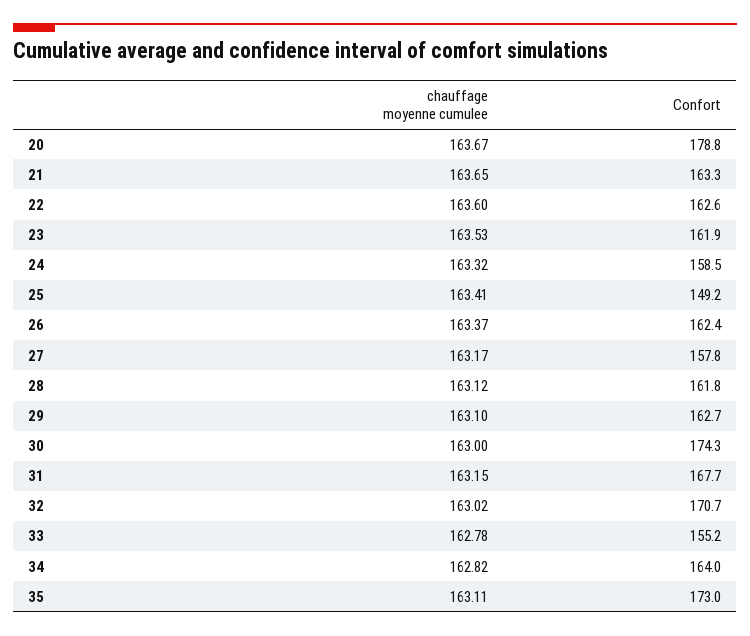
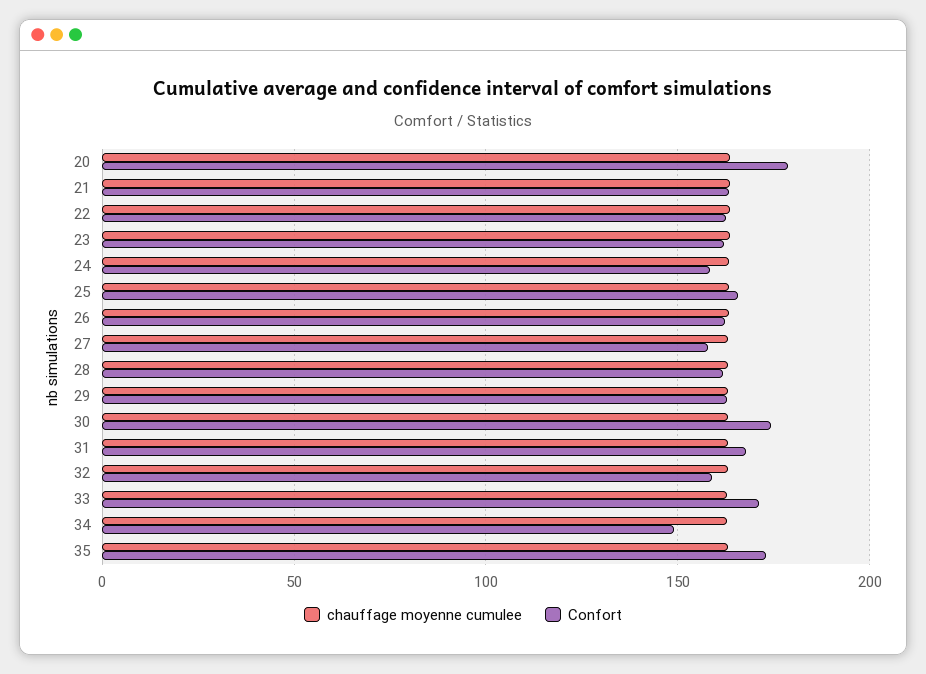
Confort, 25: 149.2 -> 165
Confort, 32: 170.7 -> 160
Confort, 33: 155.2 -> 170
Confort, 34: 164 -> 150

